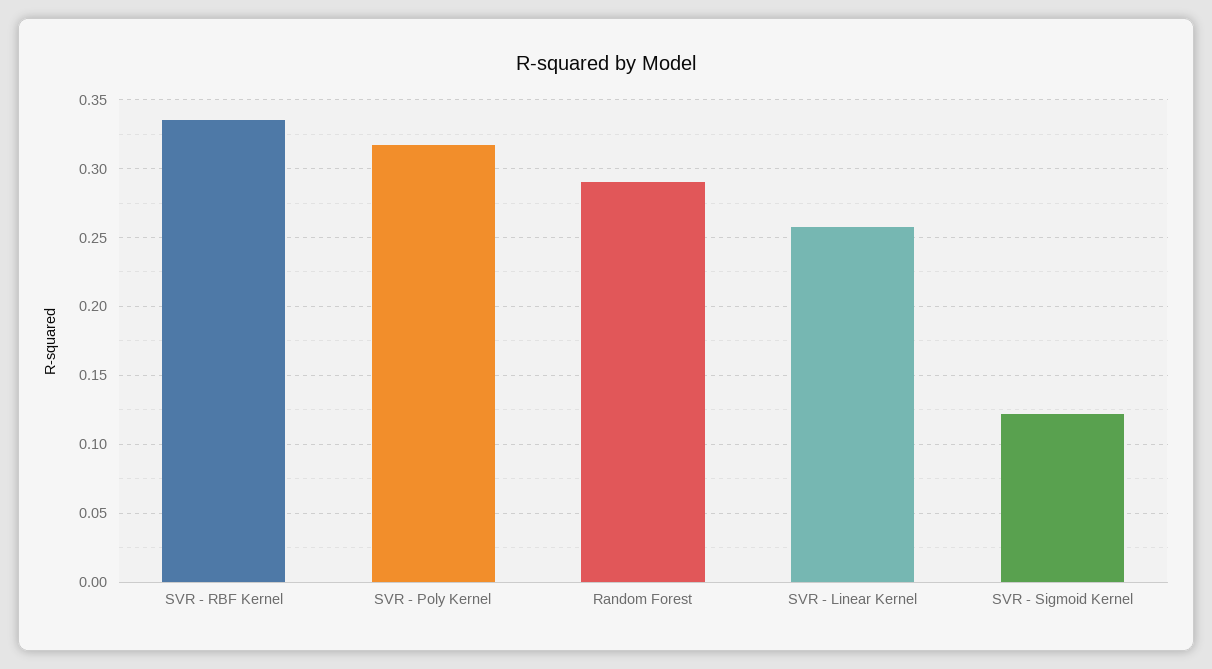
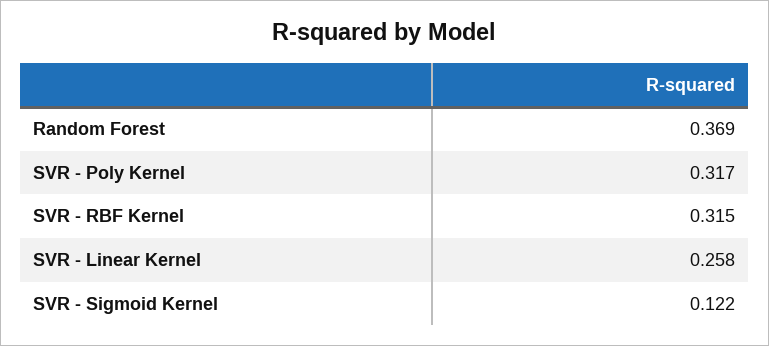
SVR - RBF Kernel: 0.335 -> 0.315
Random Forest: 0.29 -> 0.369

